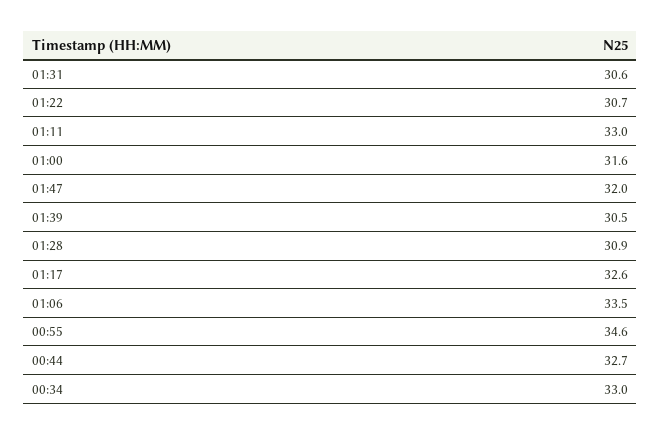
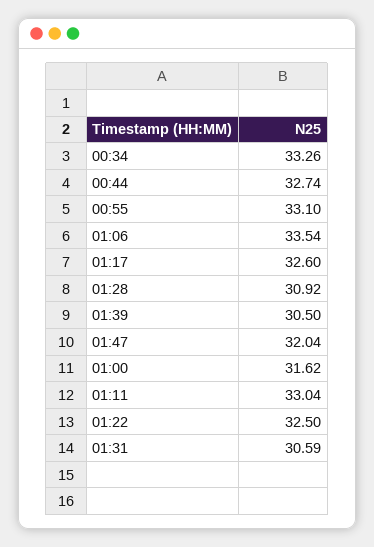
01:22: 30.7 -> 32.5
00:55: 34.6 -> 33.1
00:34: 33 -> 33.26

